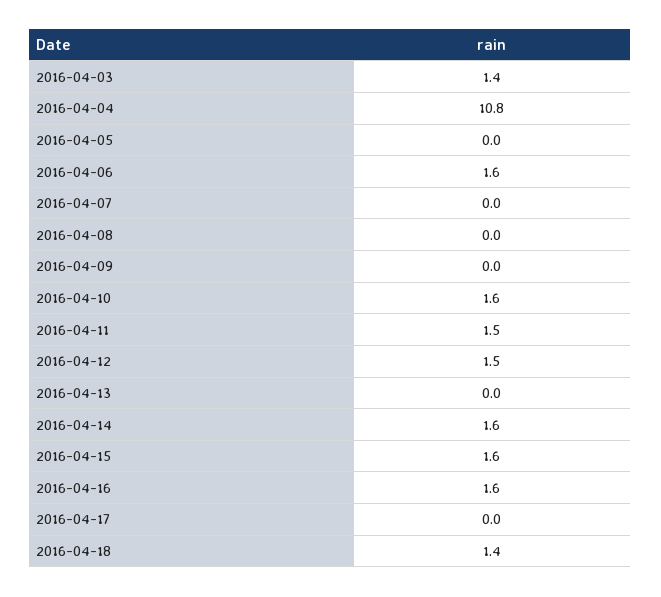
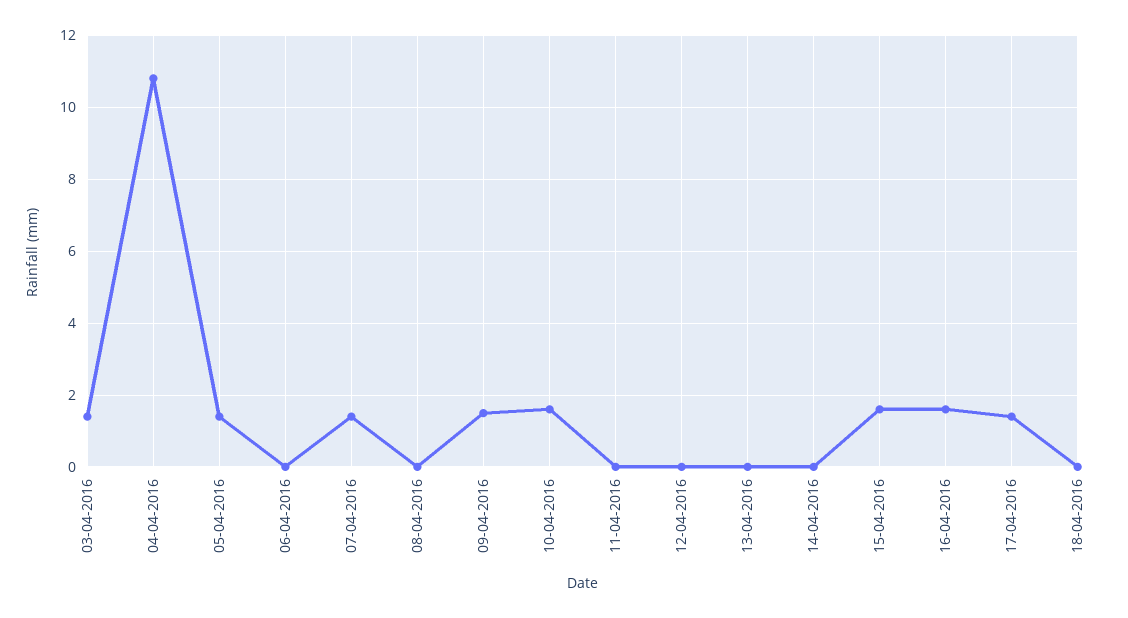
2016-04-05: 0 -> 1.5
2016-04-06: 1.6 -> 0
2016-04-07: 0 -> 1.5
2016-04-09: 0 -> 1.5
2016-04-11: 1.5 -> 0
2016-04-12: 1.5 -> 0
2016-04-14: 1.6 -> 0
2016-04-17: 0 -> 1.5
2016-04-18: 1.4 -> 0

